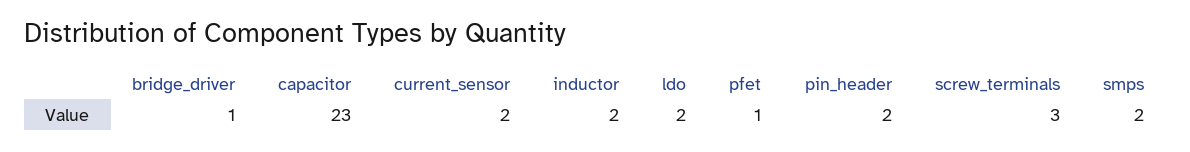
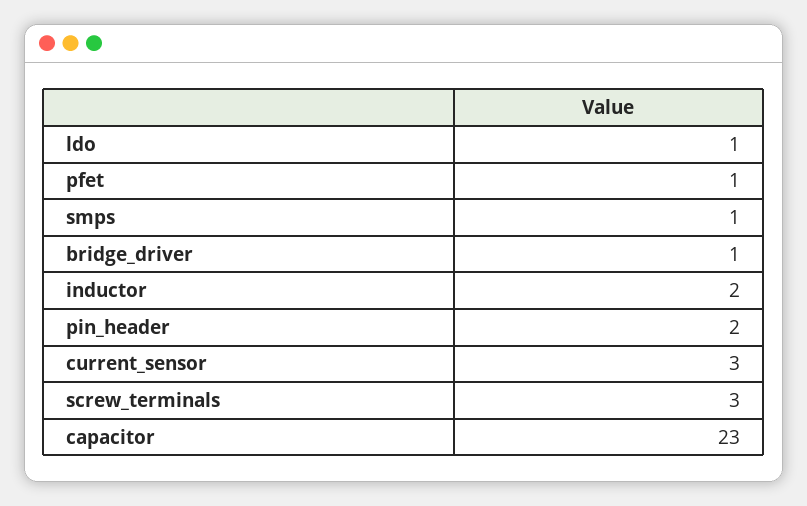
current_sensor: 2 -> 3
ldo: 2 -> 1
smps: 2 -> 1

